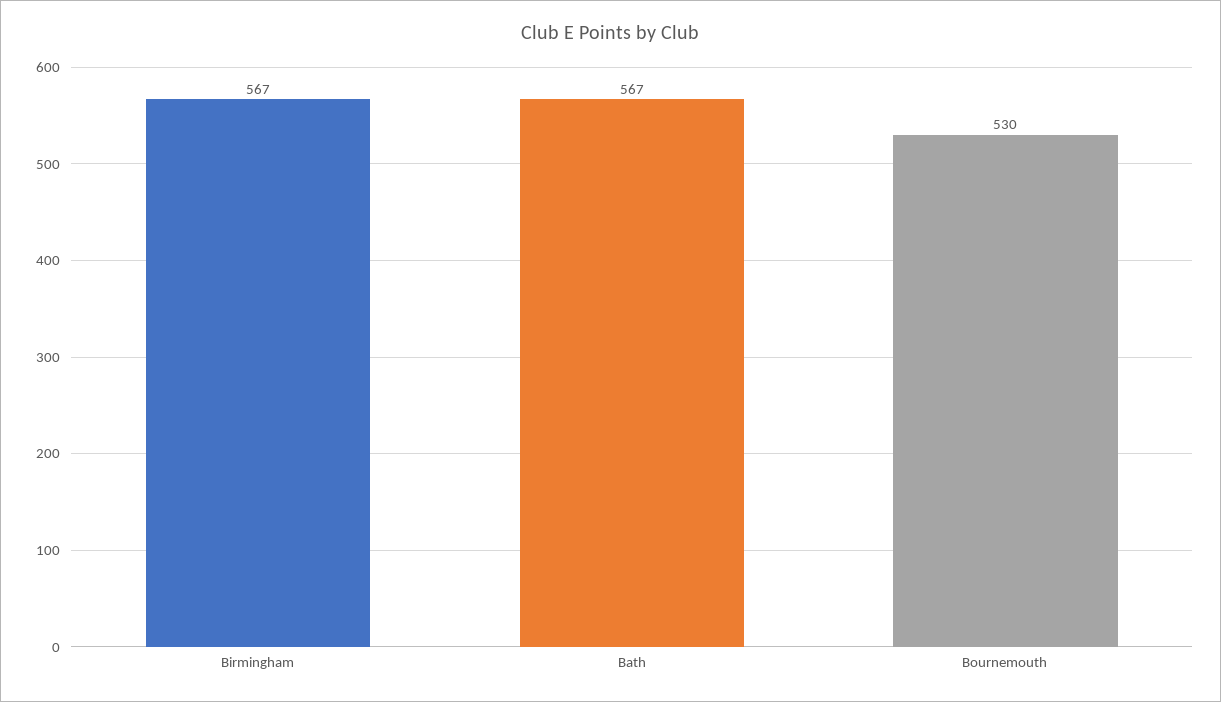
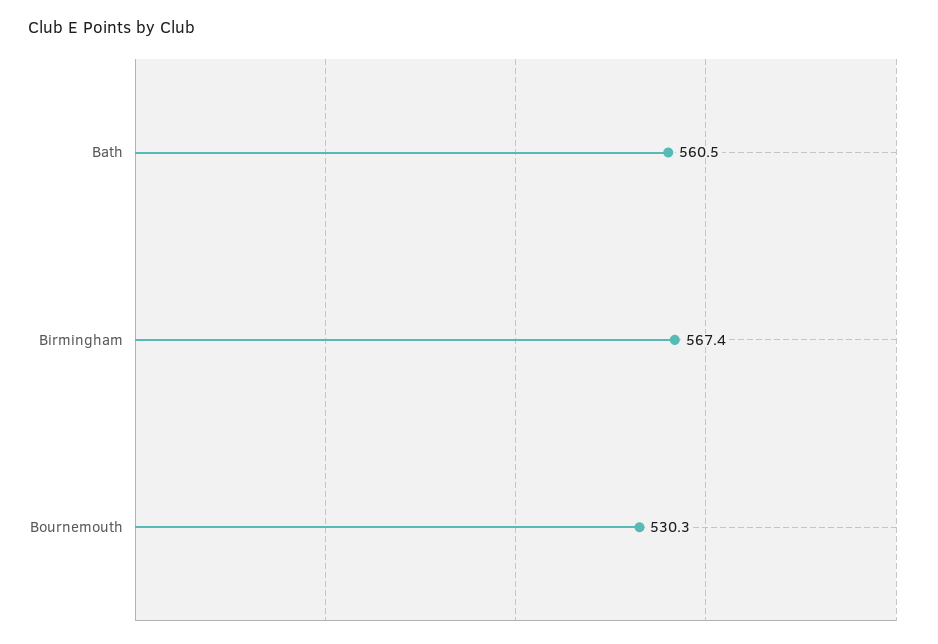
Bath: 567 -> 560.5

